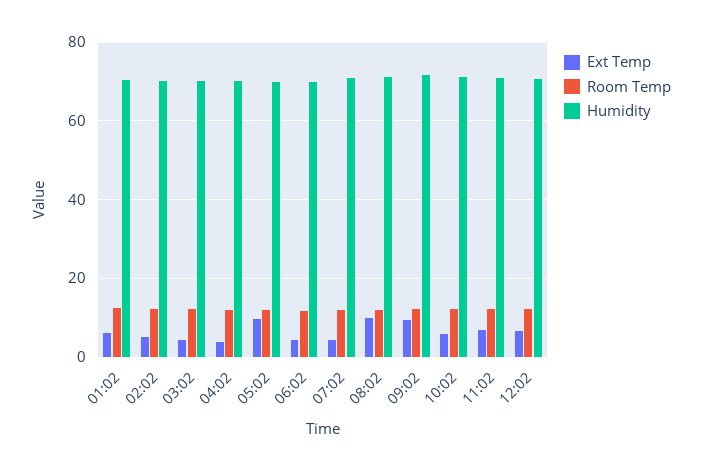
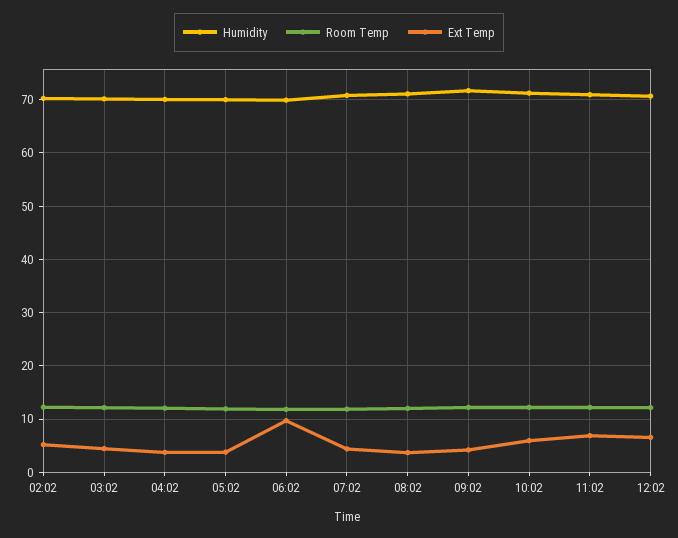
Ext Temp, 01:02: 6 -> none
Room Temp, 01:02: 12 -> none
Humidity, 01:02: 70 -> none
Ext Temp, 05:02: 10 -> 4
Ext Temp, 06:02: 4 -> 10
Ext Temp, 08:02: 10 -> 4
Ext Temp, 09:02: 10 -> 4

